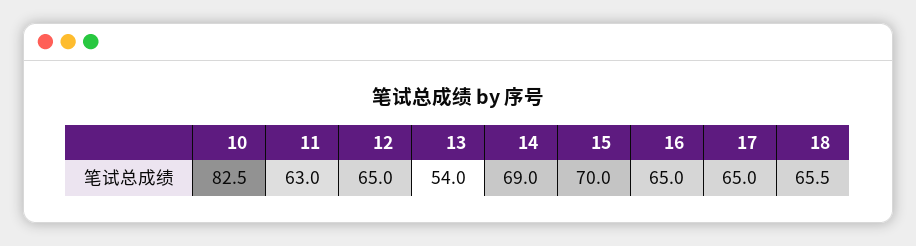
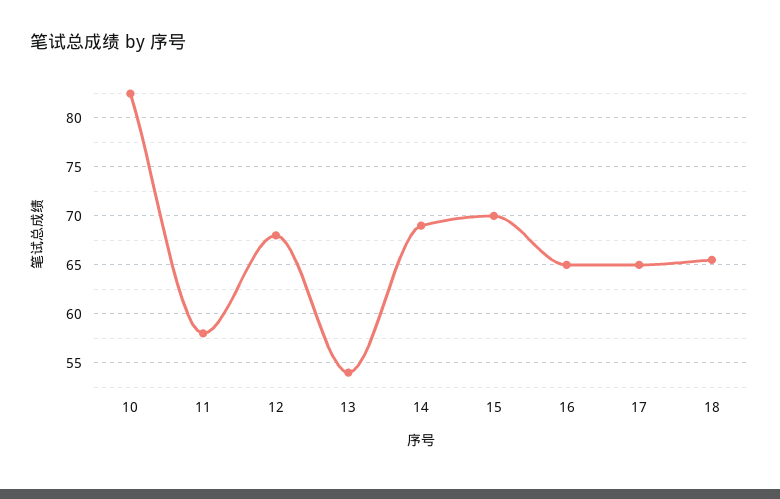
11: 63 -> 58
12: 65 -> 68

